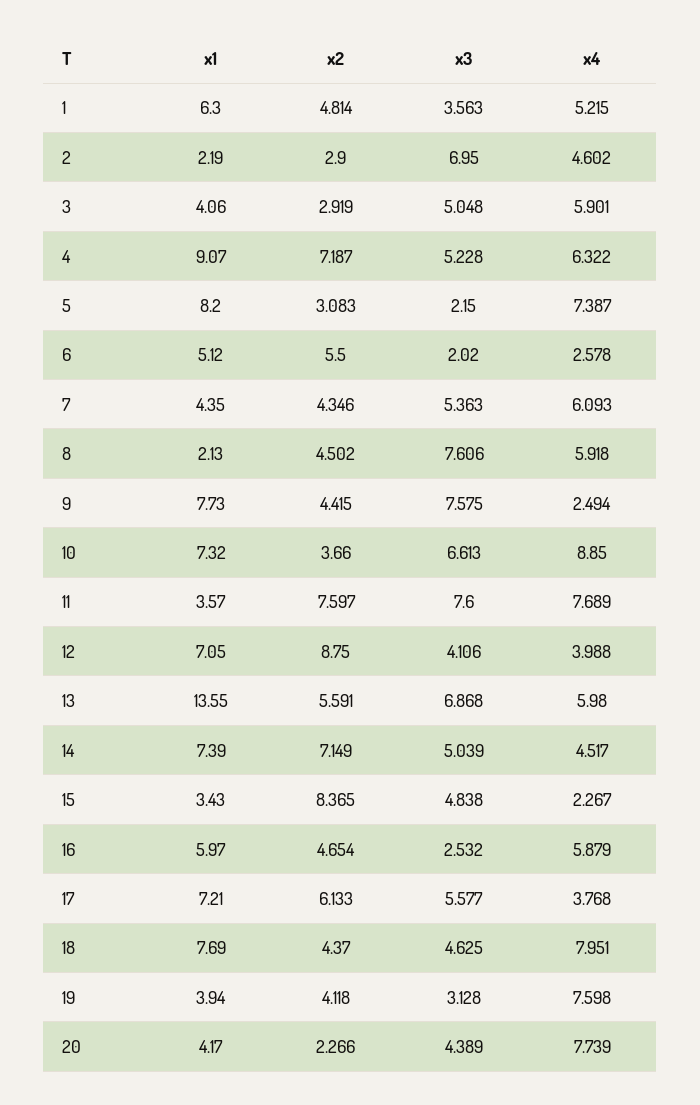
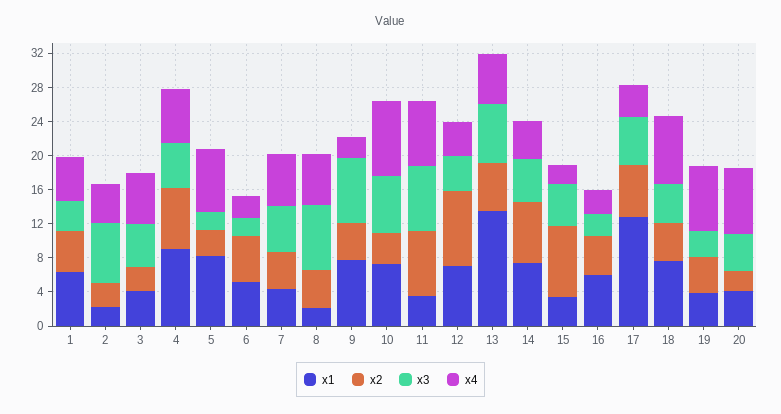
x4, 16: 5.879 -> 3
x1, 17: 7.21 -> 13

